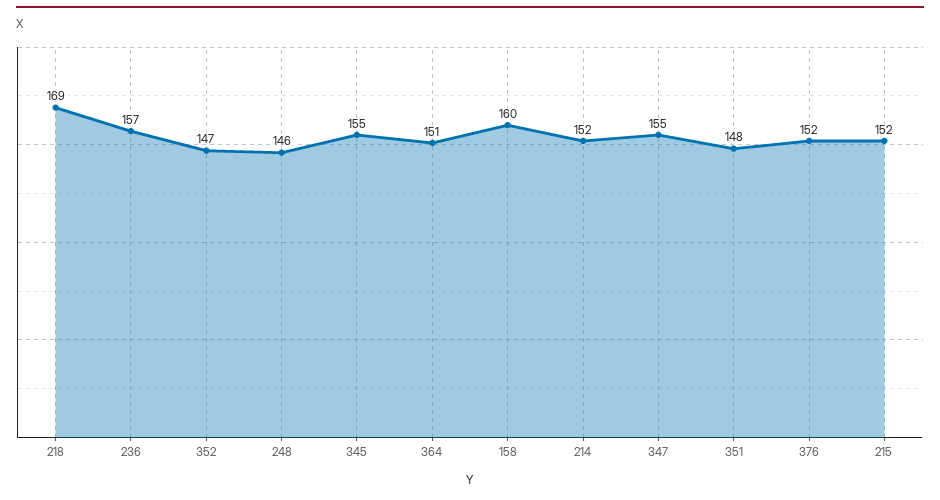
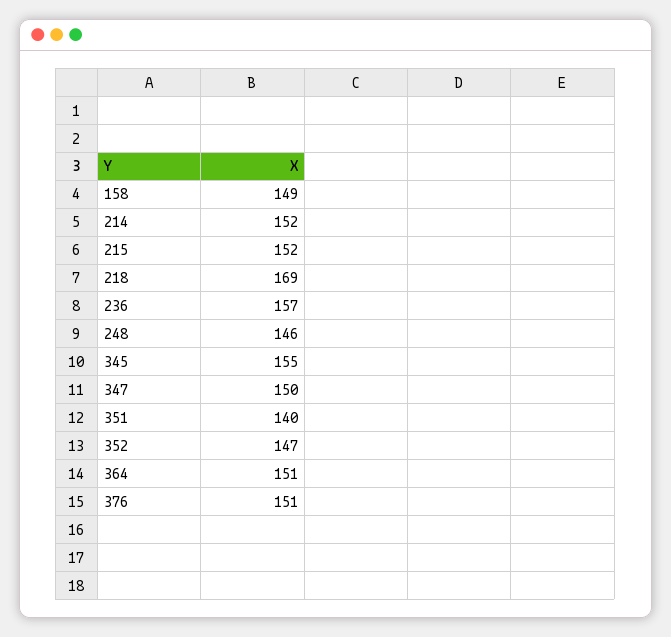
158: 160 -> 149
347: 155 -> 150
351: 148 -> 140
376: 152 -> 151

